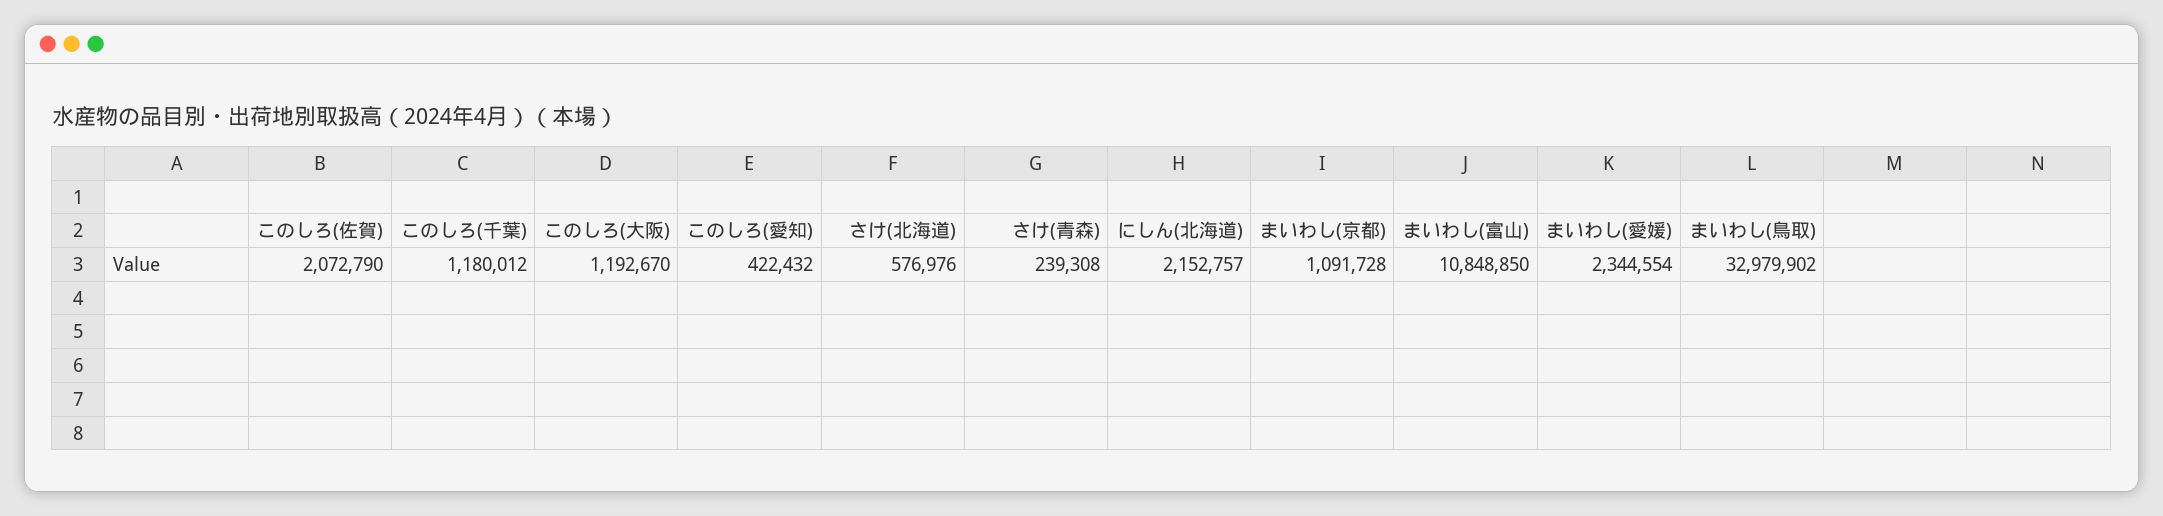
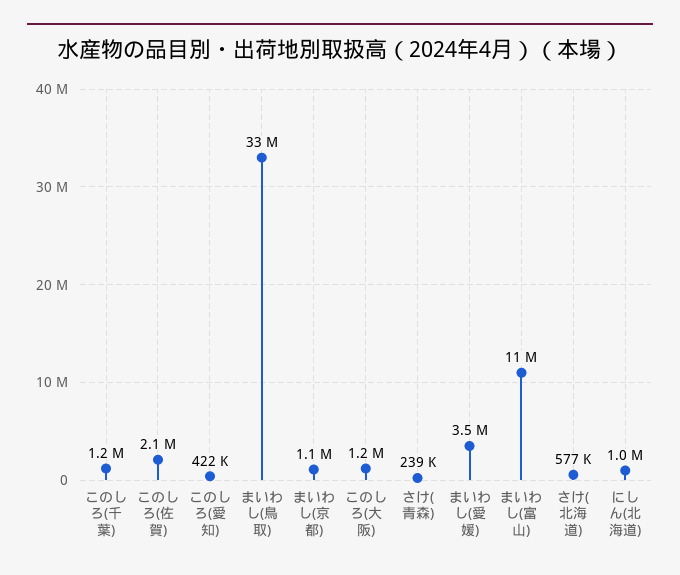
にしん(北海道): 2152757 -> 1000000
まいわし(愛媛): 2344554 -> 3500000

